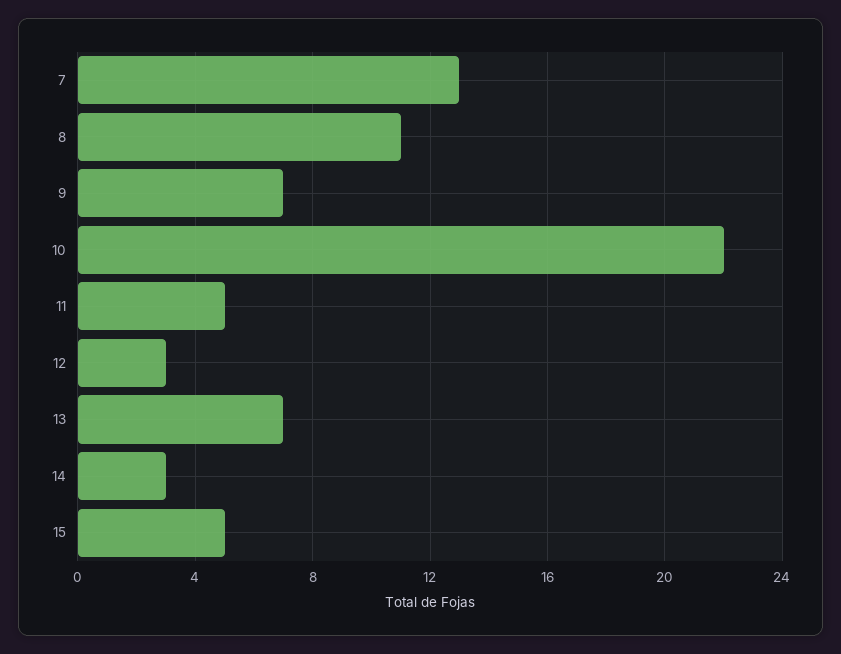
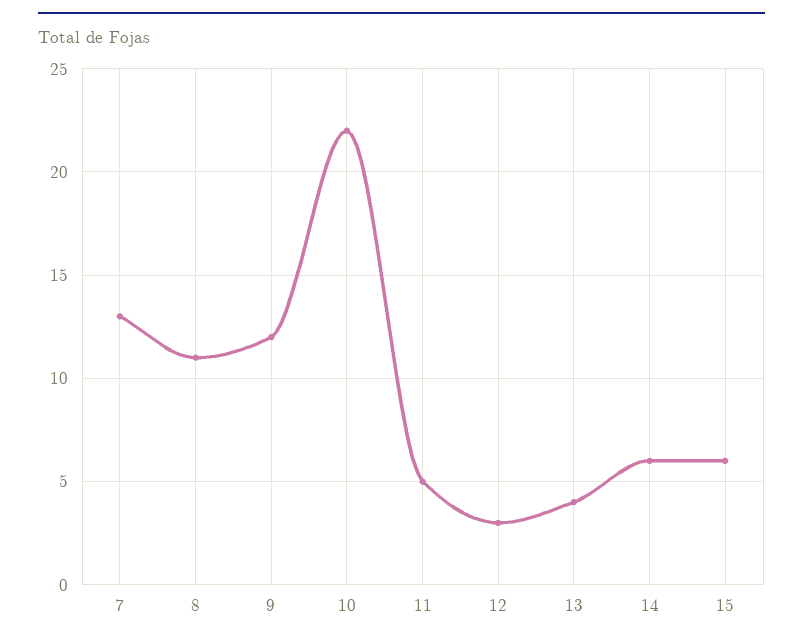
9: 7 -> 12
13: 7 -> 4
14: 3 -> 6
15: 5 -> 6

